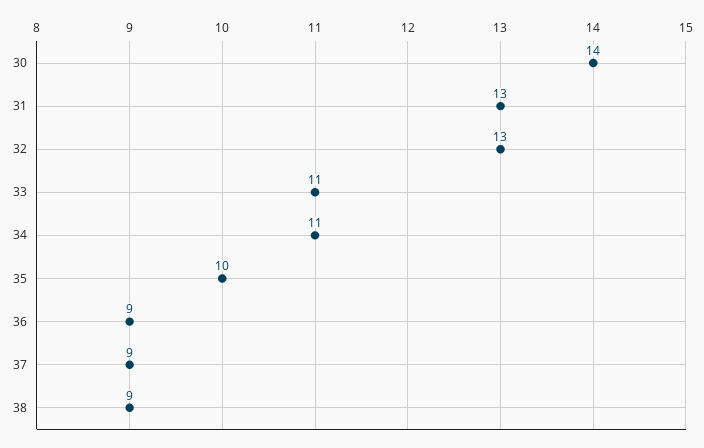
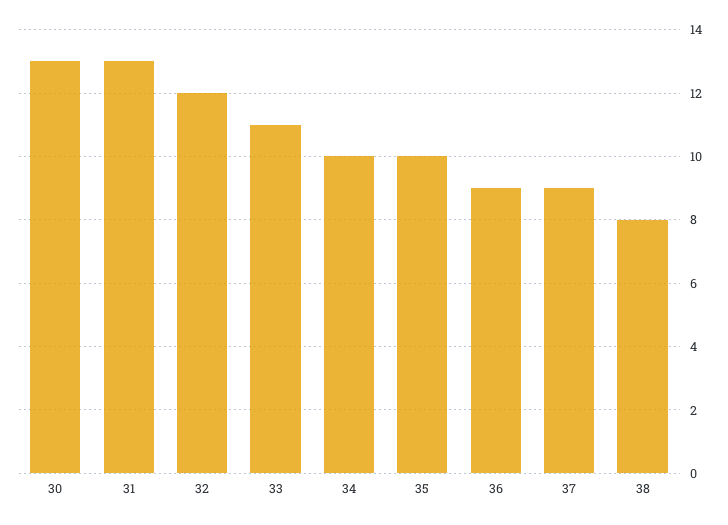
30: 14 -> 13
32: 13 -> 12
34: 11 -> 10
38: 9 -> 8

